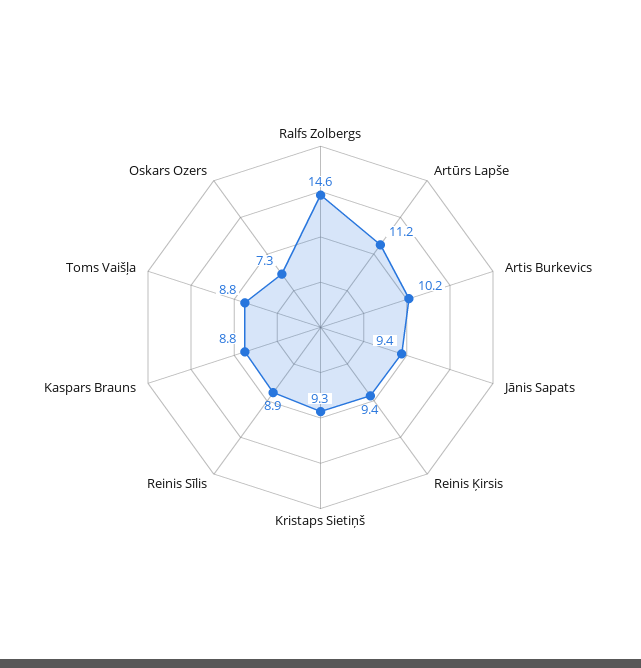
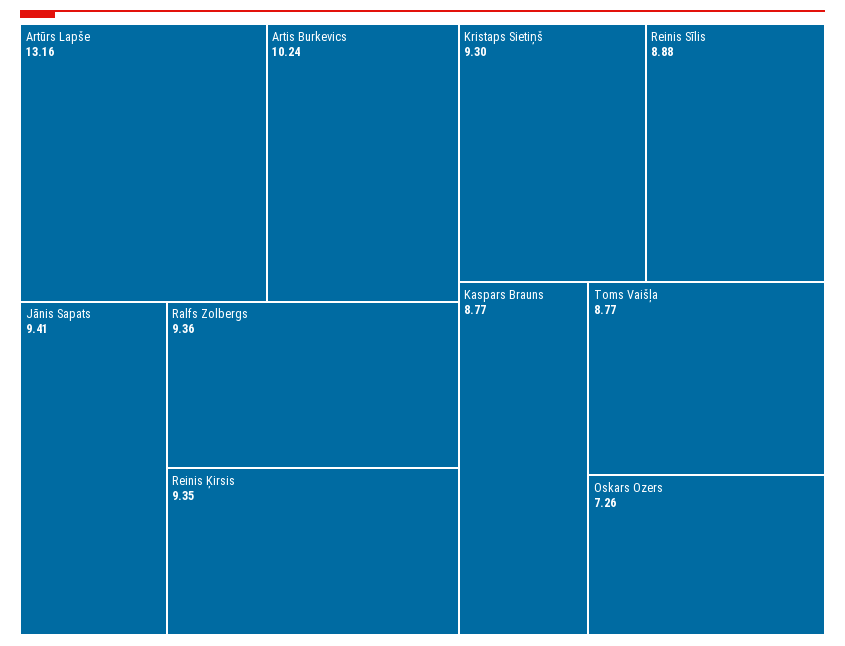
Ralfs Zolbergs: 14.6 -> 9.36
Artūrs Lapše: 11.2 -> 13.16

